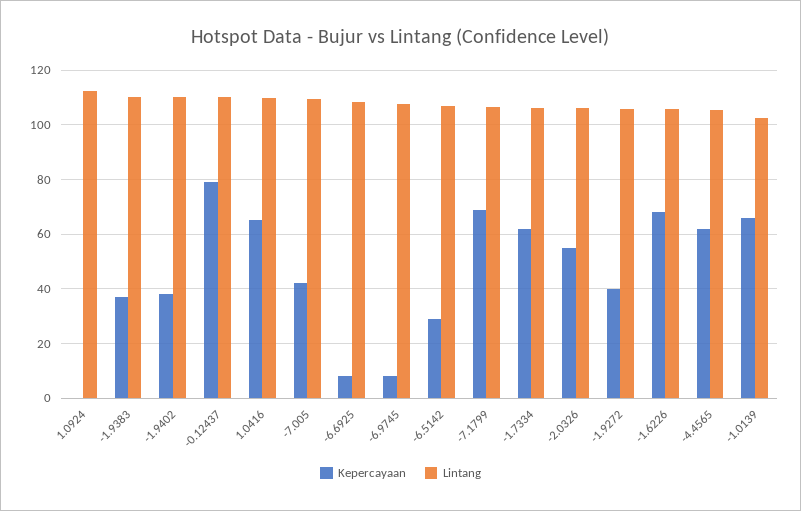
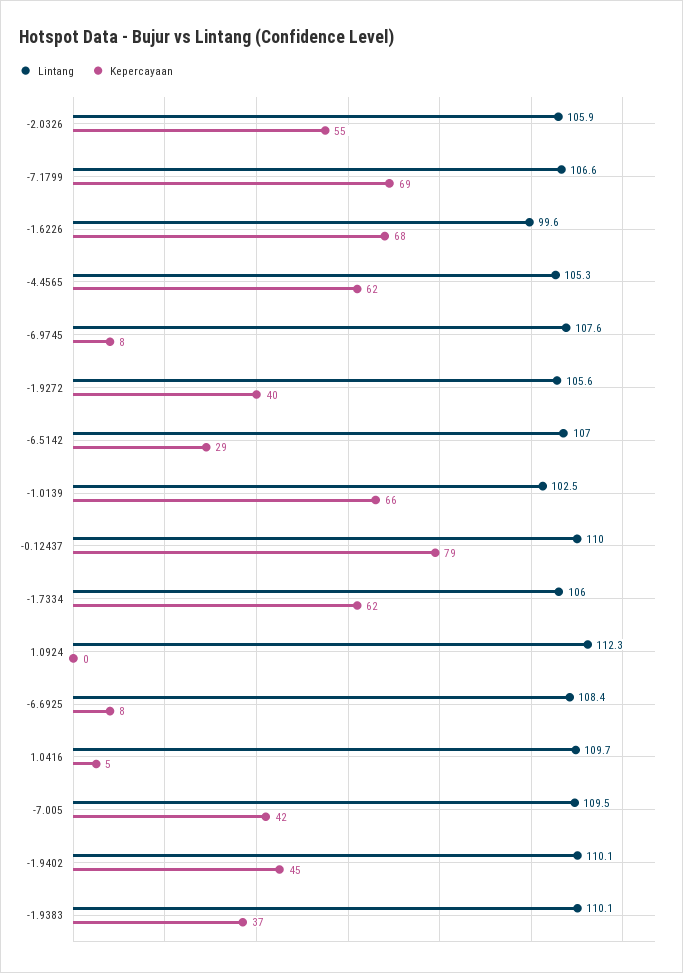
Kepercayaan, -1.9402: 37.5 -> 45
Kepercayaan, 1.0416: 65 -> 5
Lintang, -1.6226: 105 -> 99.6

